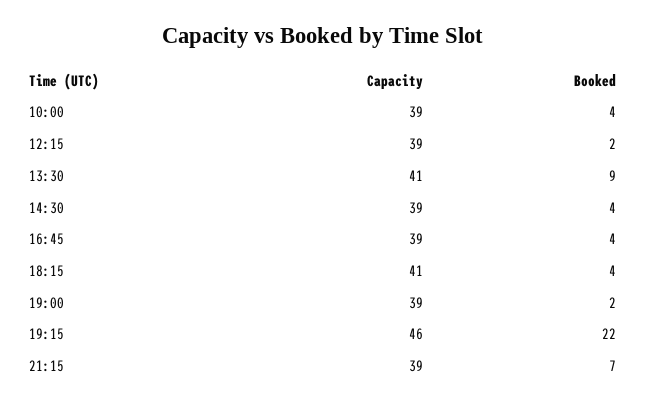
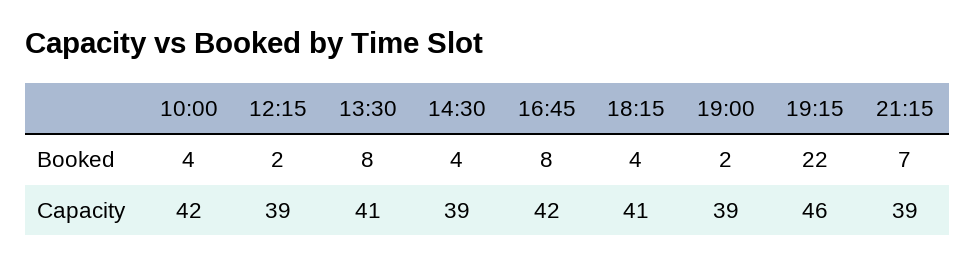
Capacity, 10:00: 39 -> 42
Booked, 13:30: 9 -> 8
Capacity, 16:45: 39 -> 42
Booked, 16:45: 4 -> 8

